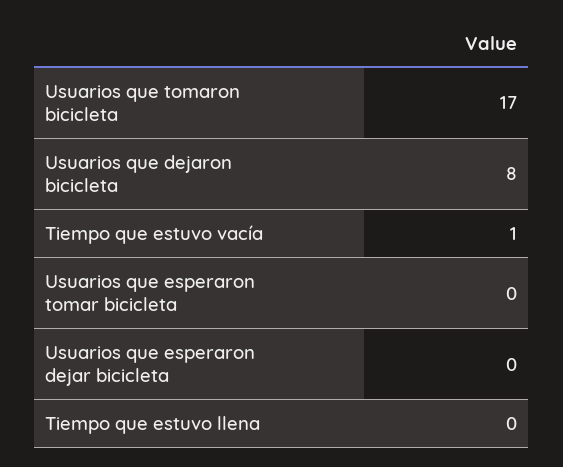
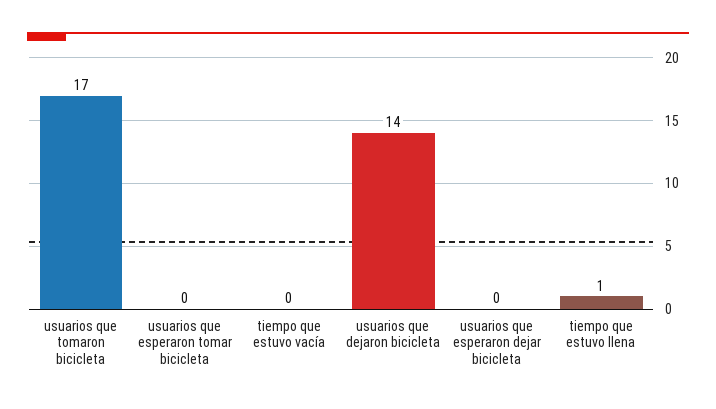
Usuarios que dejaron bicicleta: 8 -> 14
Tiempo que estuvo vacía: 1 -> 0
Tiempo que estuvo llena: 0 -> 1

